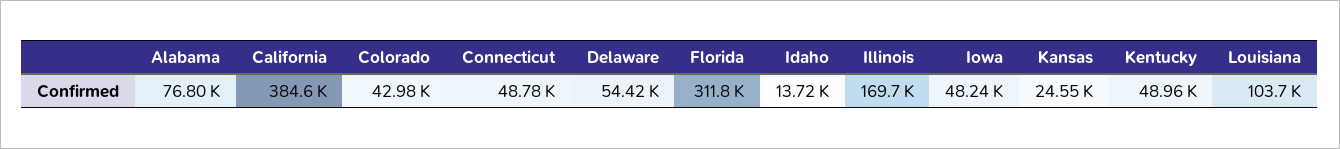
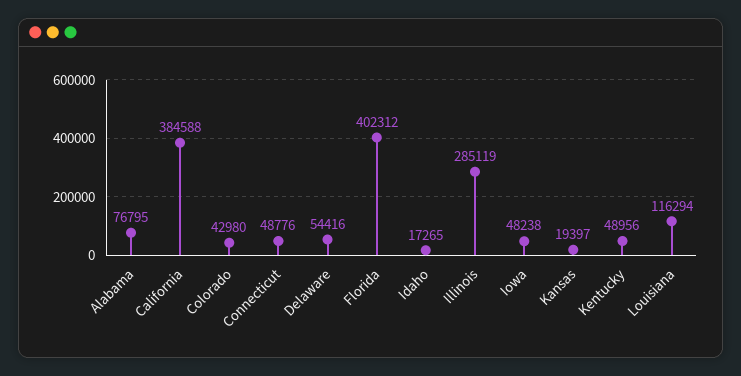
Florida: 311800 -> 402312
Idaho: 13720 -> 17265
Illinois: 169700 -> 285119
Kansas: 24550 -> 19397
Louisiana: 103700 -> 116294

